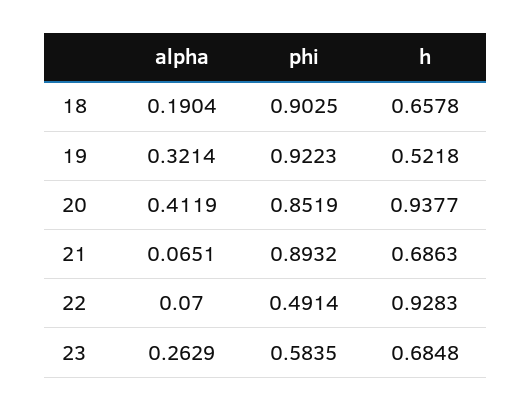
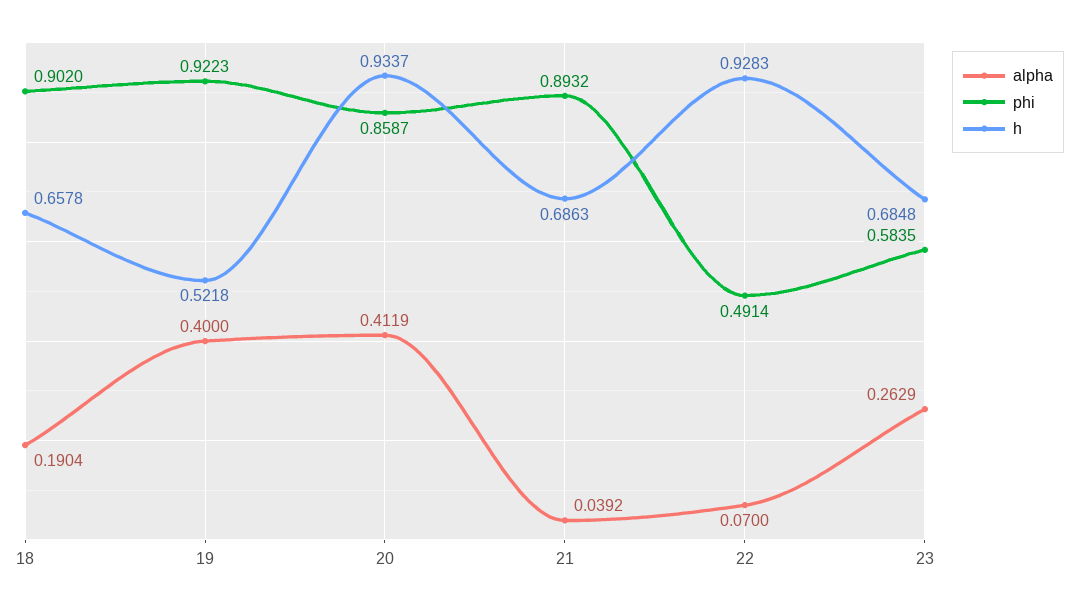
phi, 18: 0.9025 -> 0.902
alpha, 19: 0.3214 -> 0.4
phi, 20: 0.8519 -> 0.8587
h, 20: 0.9377 -> 0.9337
alpha, 21: 0.0651 -> 0.0392

